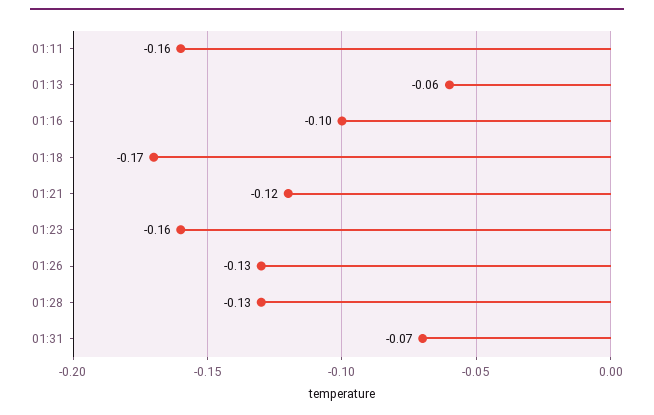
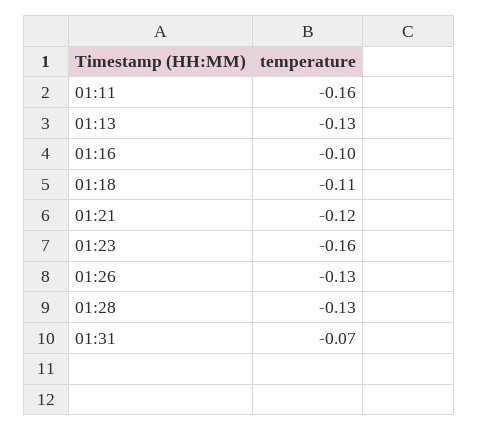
01:13: -0.06 -> -0.13
01:18: -0.17 -> -0.11

